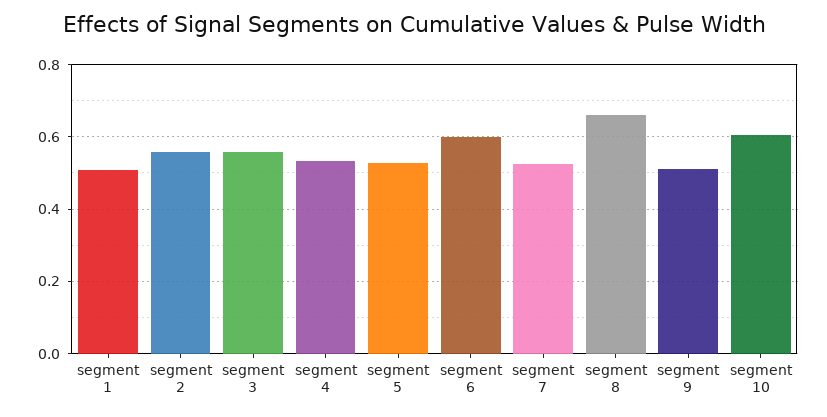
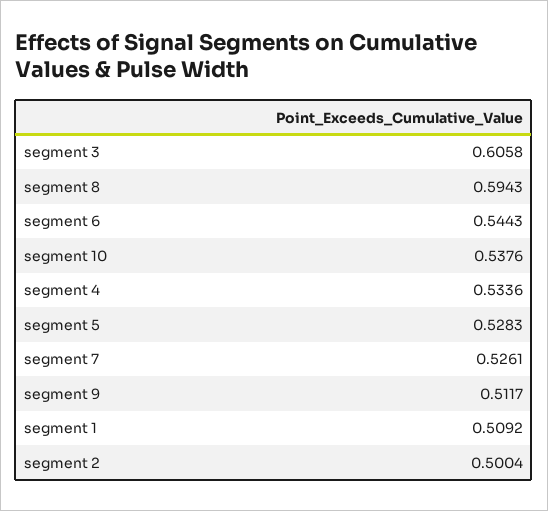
segment 2: 0.56 -> 0.5004
segment 3: 0.56 -> 0.6058
segment 6: 0.6 -> 0.5443
segment 8: 0.66 -> 0.5943
segment 10: 0.6 -> 0.5376

